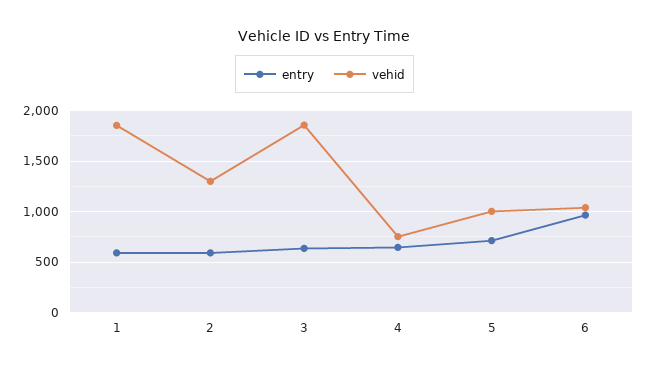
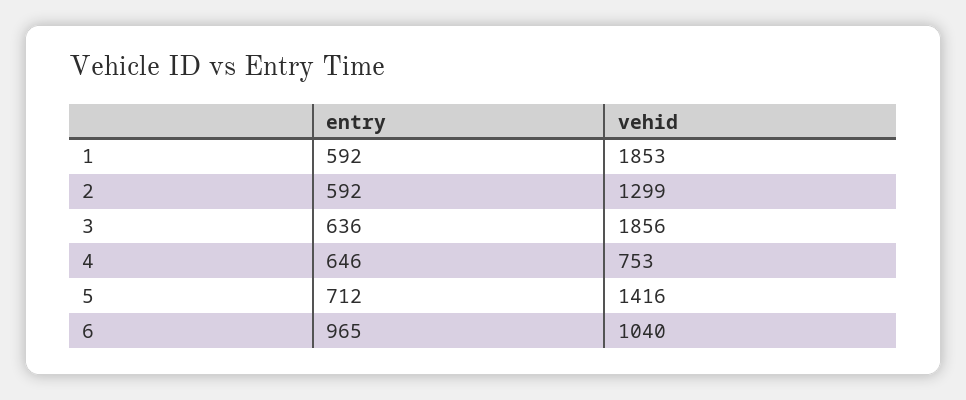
vehid, 5: 1000 -> 1416

